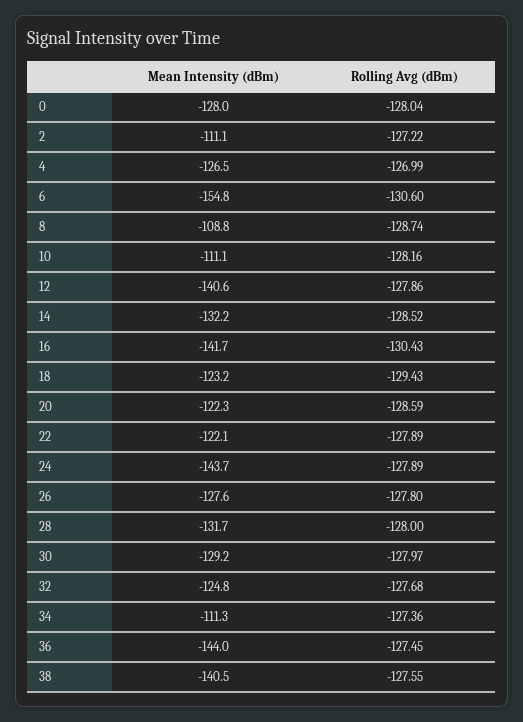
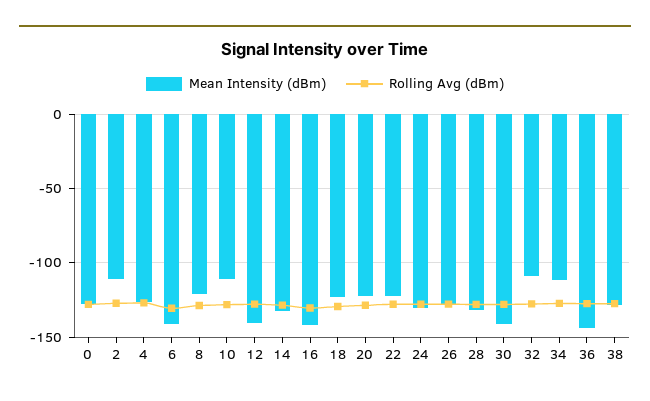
Mean Intensity (dBm), 6: -154.8 -> -140
Mean Intensity (dBm), 8: -108.8 -> -120
Mean Intensity (dBm), 24: -143.7 -> -130
Mean Intensity (dBm), 30: -129.2 -> -140
Mean Intensity (dBm), 32: -124.8 -> -110
Mean Intensity (dBm), 38: -140.5 -> -130

